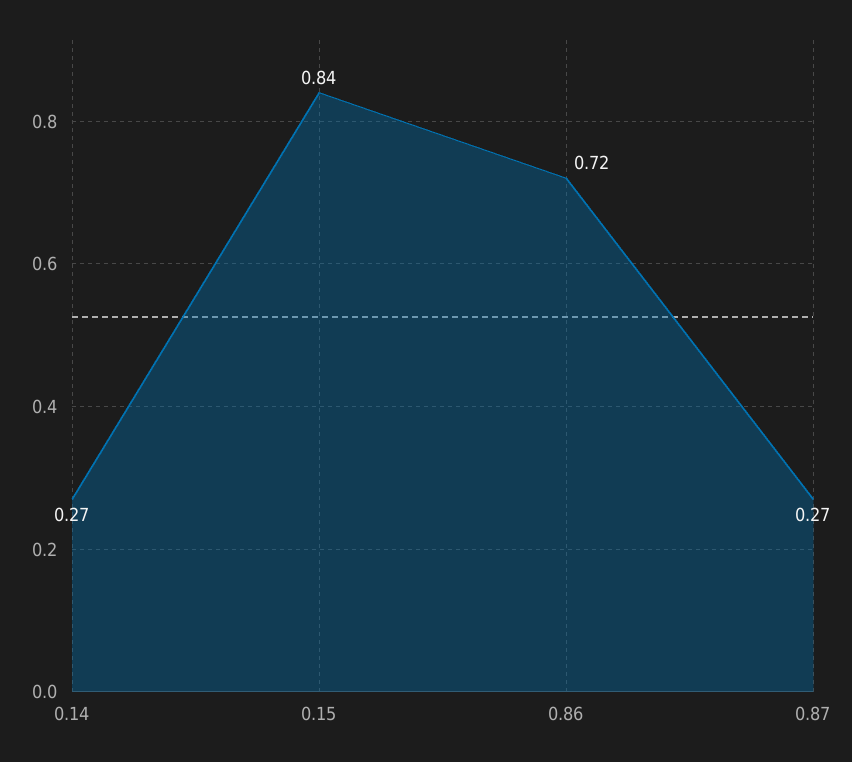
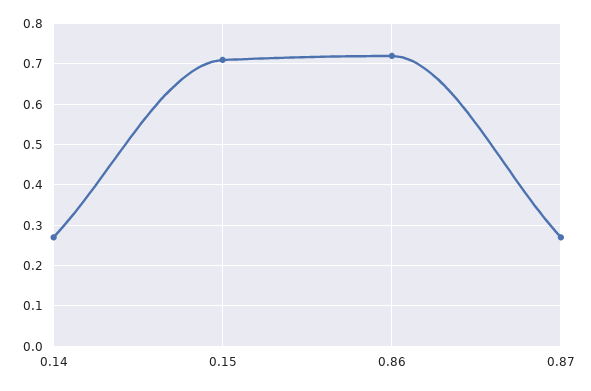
0.15: 0.84 -> 0.7

